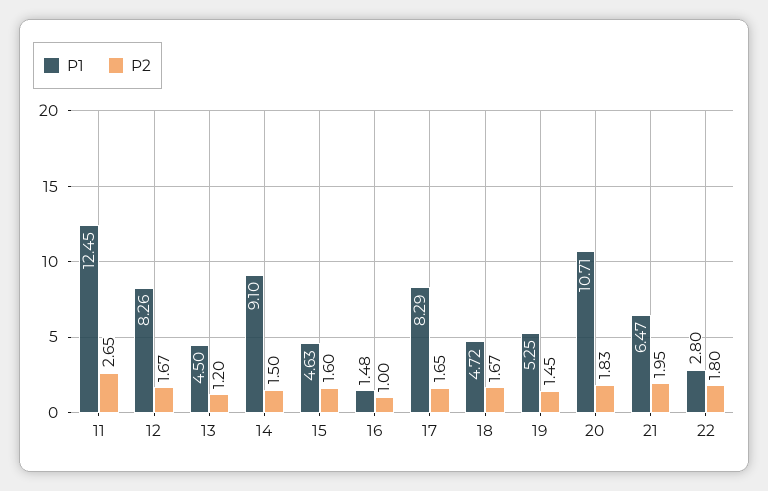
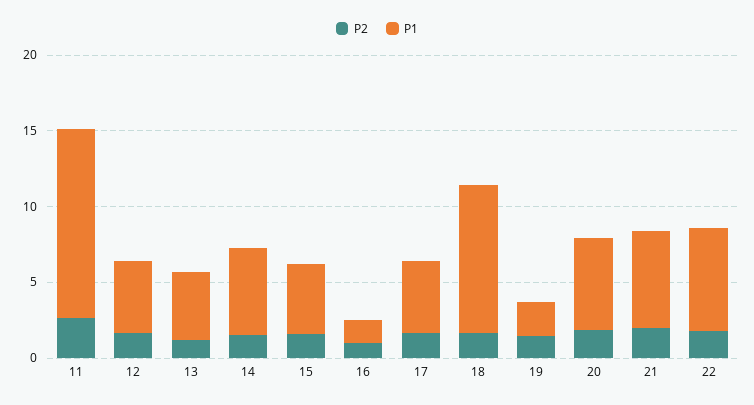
P1, 12: 8.26 -> 5
P1, 14: 9.1 -> 6
P1, 17: 8.29 -> 5
P1, 18: 4.72 -> 10
P1, 19: 5.25 -> 2
P1, 20: 10.71 -> 6
P1, 22: 2.8 -> 7

